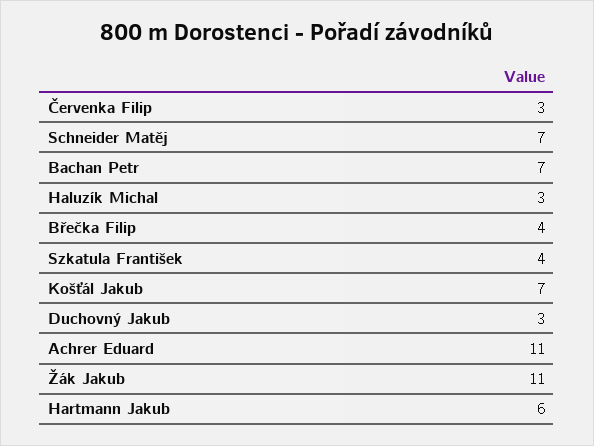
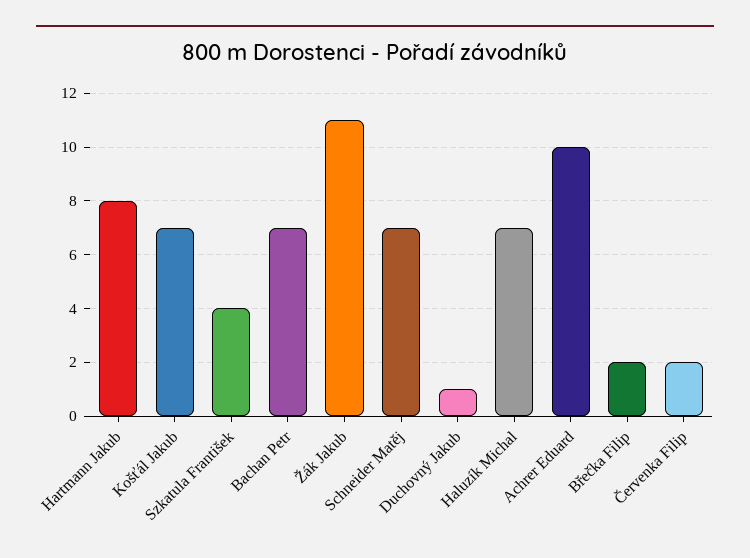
Červenka Filip: 3 -> 2
Haluzík Michal: 3 -> 7
Břečka Filip: 4 -> 2
Duchovný Jakub: 3 -> 1
Achrer Eduard: 11 -> 10
Hartmann Jakub: 6 -> 8

